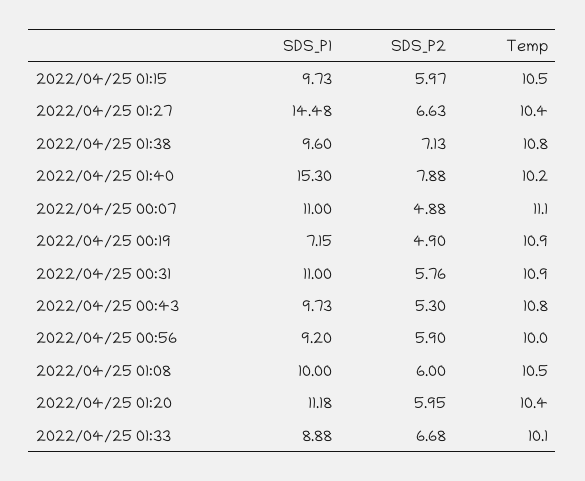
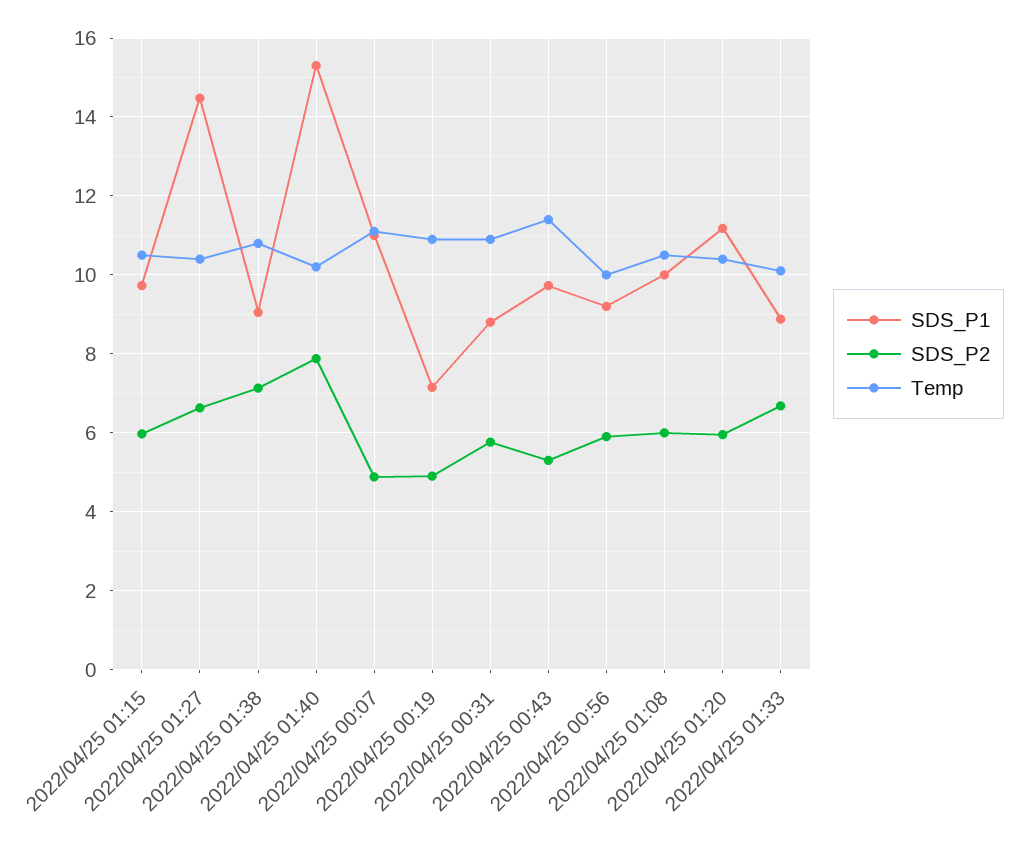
SDS_P1, 2022/04/25 01:38: 9.6 -> 9
SDS_P1, 2022/04/25 00:31: 11 -> 8.8
Temp, 2022/04/25 00:43: 10.8 -> 11.4

